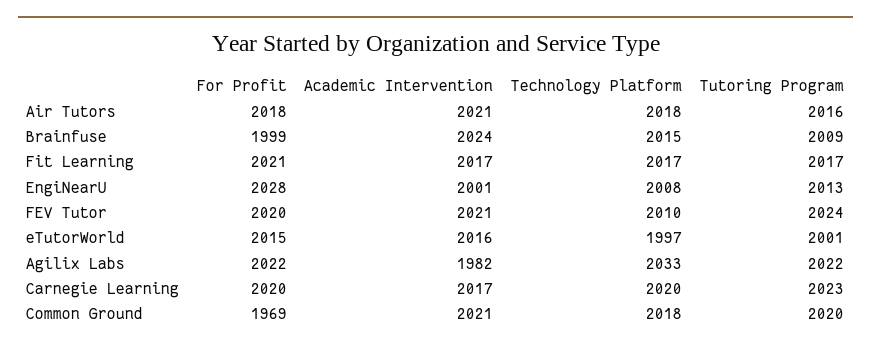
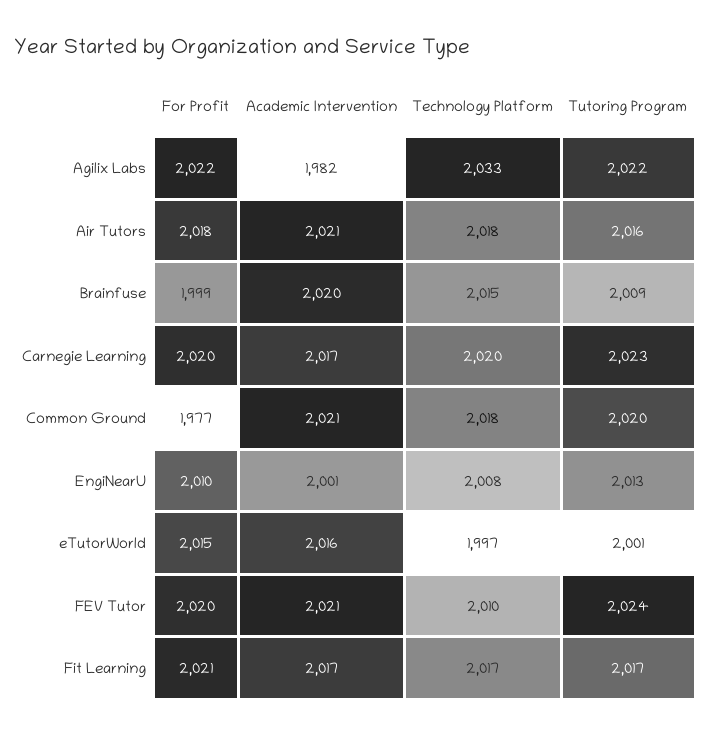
Academic Intervention, Brainfuse: 2024 -> 2020
For Profit, EngiNearU: 2028 -> 2010
For Profit, Common Ground: 1969 -> 1977

